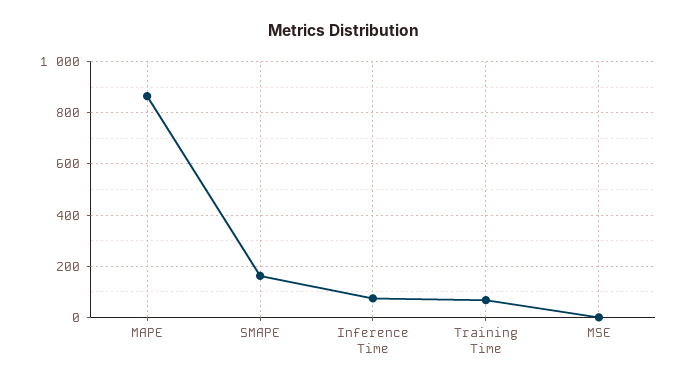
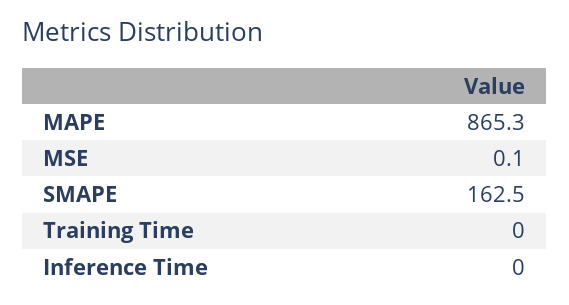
Inference Time: 75 -> 0
Training Time: 75 -> 0

